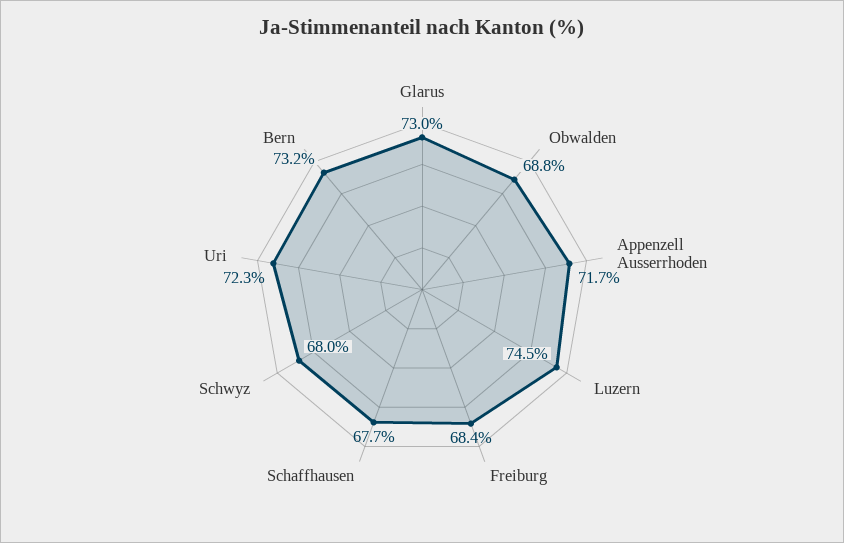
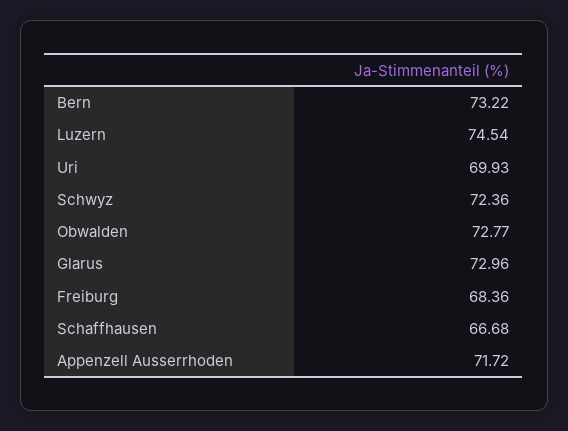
Obwalden: 68.8 -> 72.77
Schaffhausen: 67.7 -> 66.68
Schwyz: 68 -> 72.36
Uri: 72.3 -> 69.93

